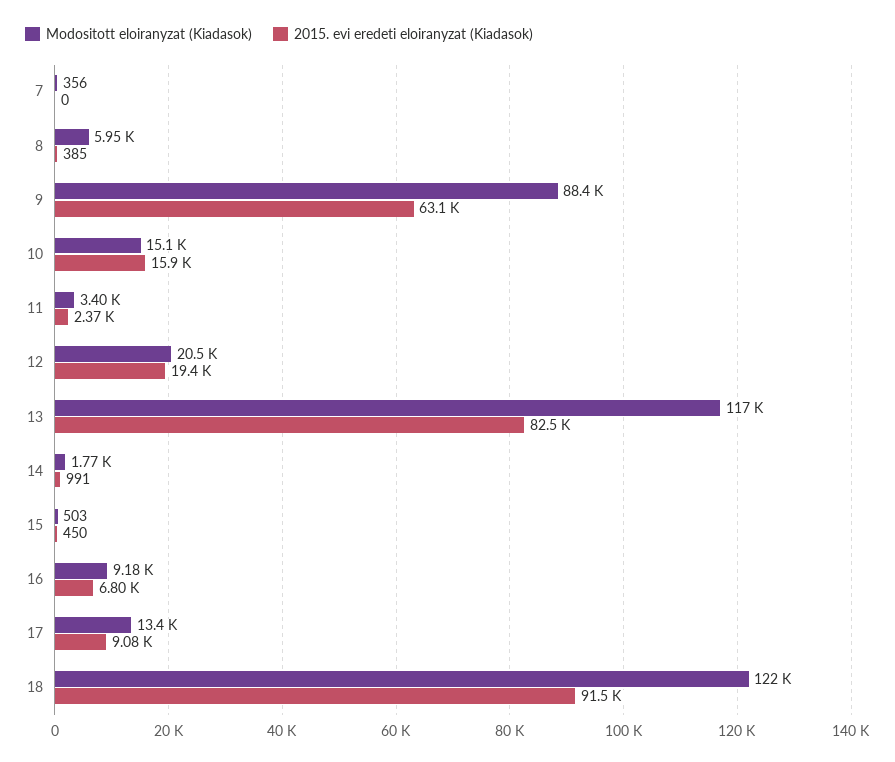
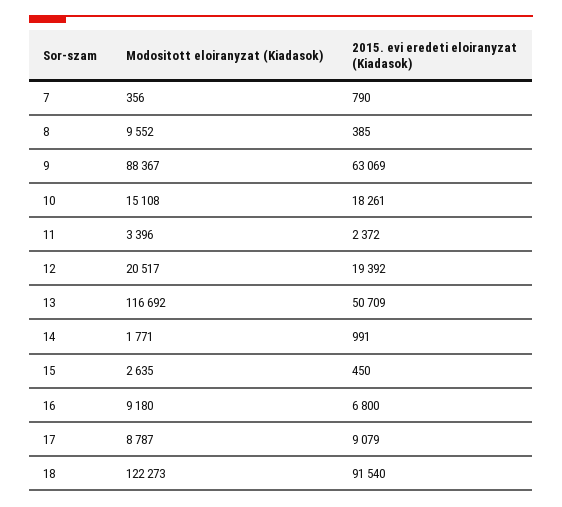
2015. evi eredeti eloiranyzat (Kiadasok), 7: 0 -> 790
Modositott eloiranyzat (Kiadasok), 8: 5950 -> 9552
2015. evi eredeti eloiranyzat (Kiadasok), 10: 15900 -> 18261
2015. evi eredeti eloiranyzat (Kiadasok), 13: 82500 -> 50709
Modositott eloiranyzat (Kiadasok), 15: 503 -> 2635
Modositott eloiranyzat (Kiadasok), 17: 13400 -> 8787

